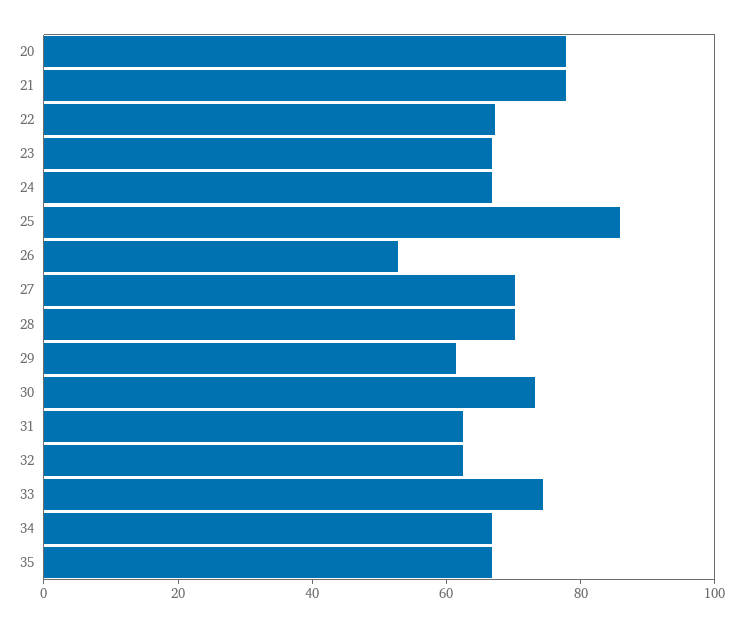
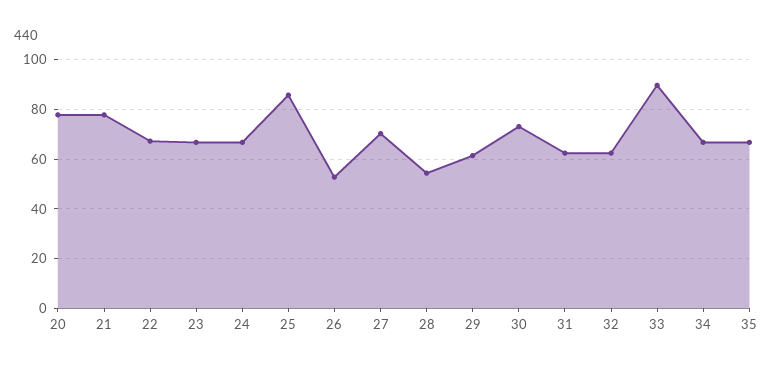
28: 70 -> 55
33: 75 -> 90

